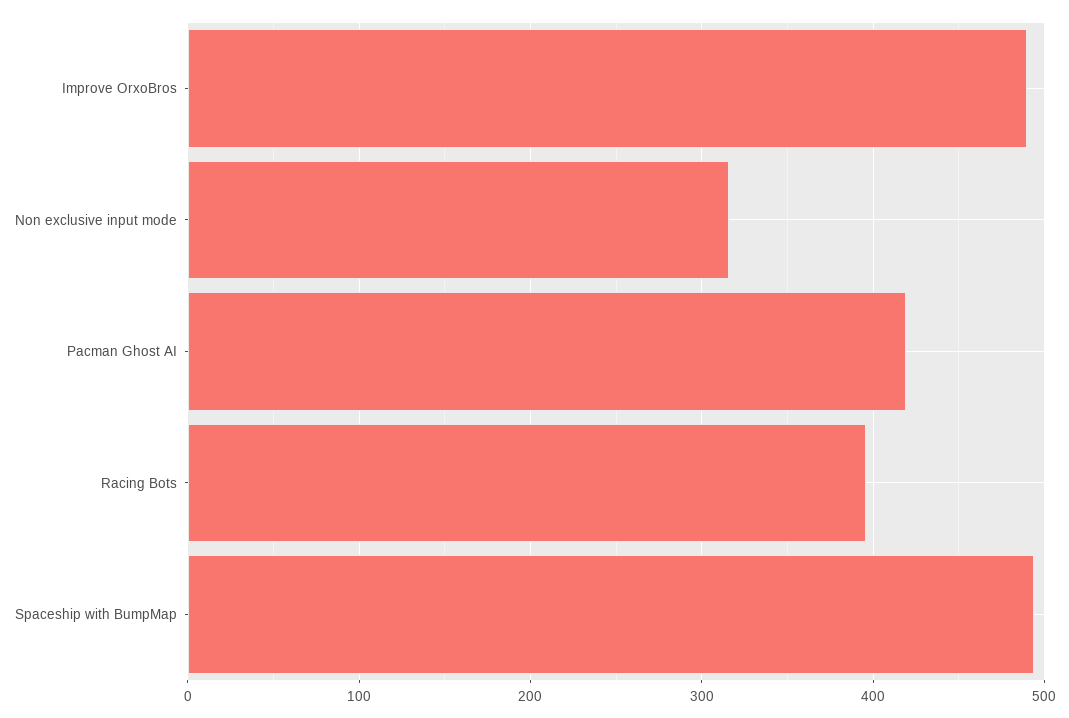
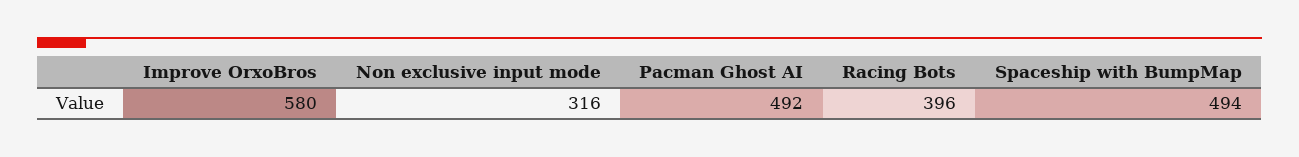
Improve OrxoBros: 490 -> 580
Pacman Ghost AI: 420 -> 492

